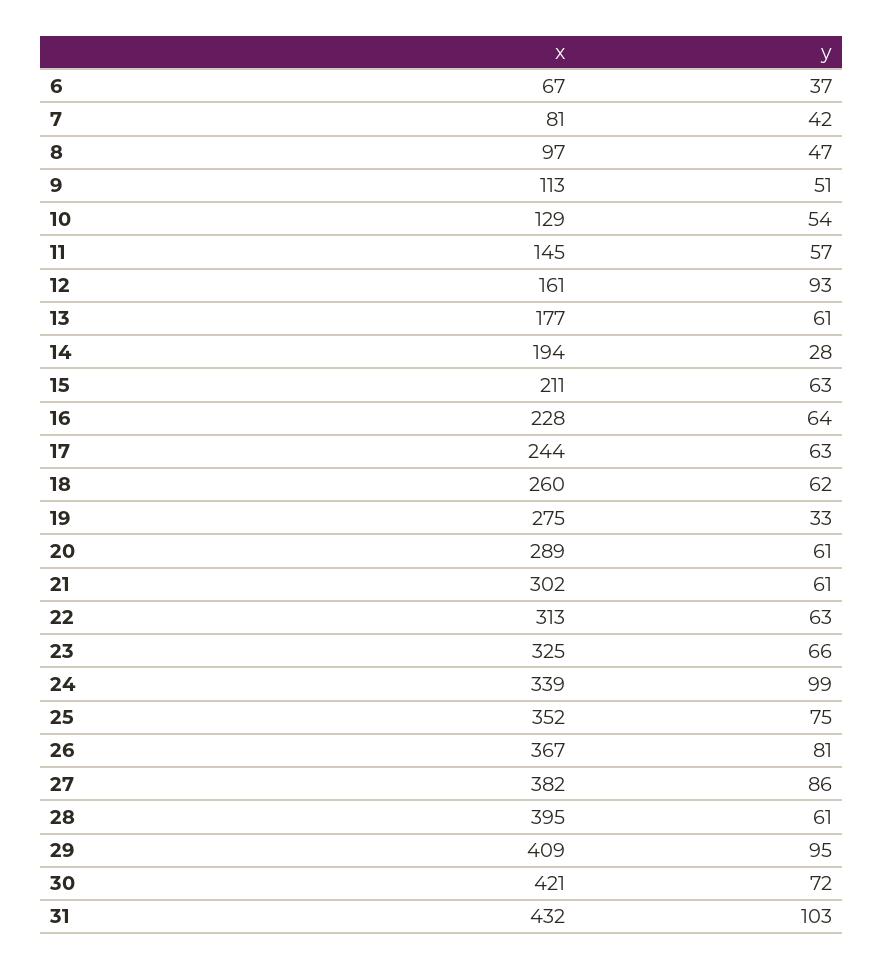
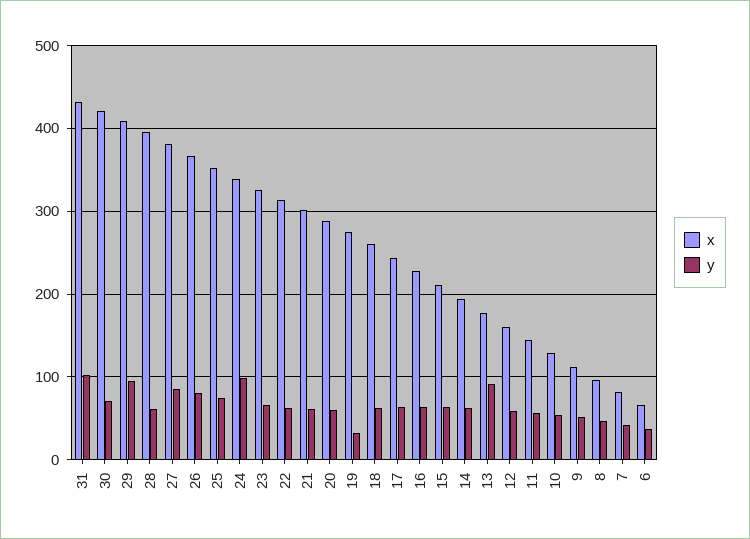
y, 12: 93 -> 60
y, 13: 61 -> 90
y, 14: 28 -> 60

